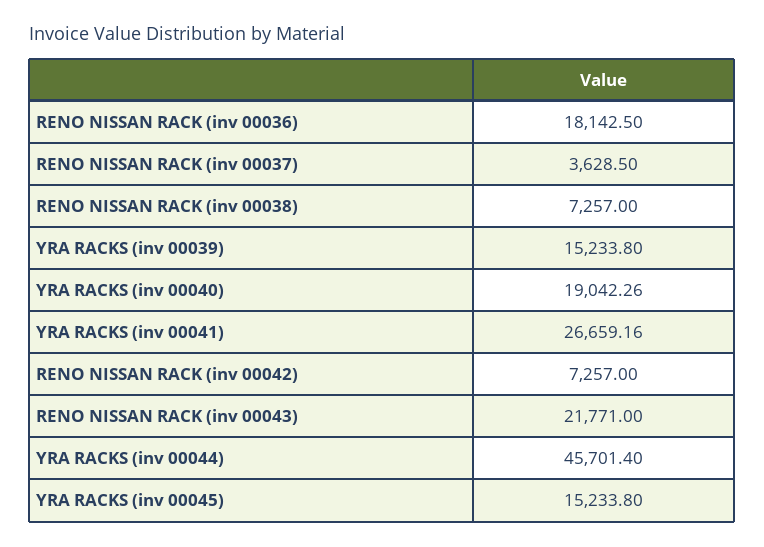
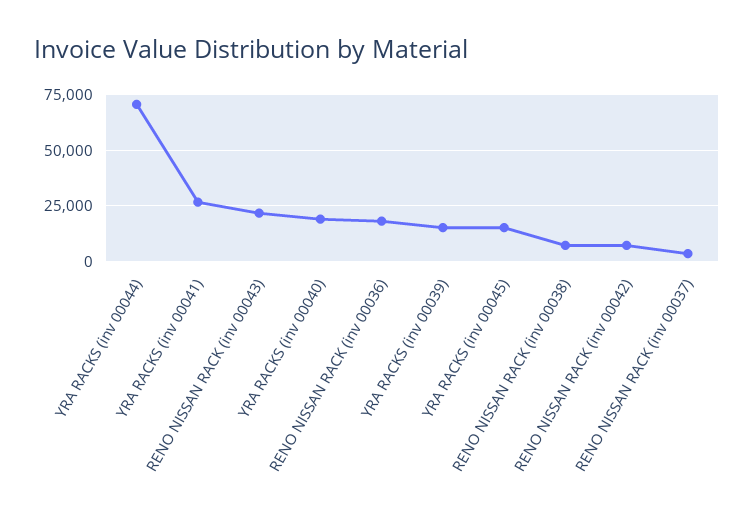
YRA RACKS (inv 00044): 45701.4 -> 70000

